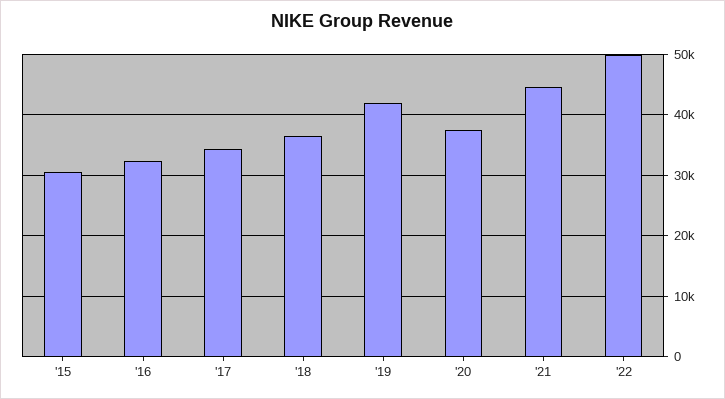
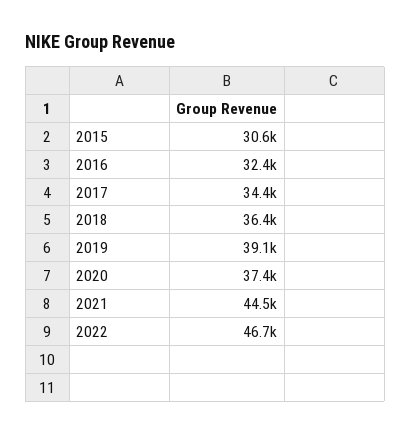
'19: 42000 -> 39100
'22: 50000 -> 46700

